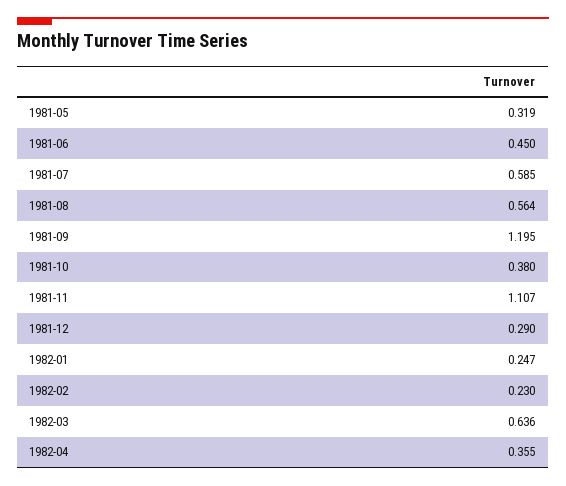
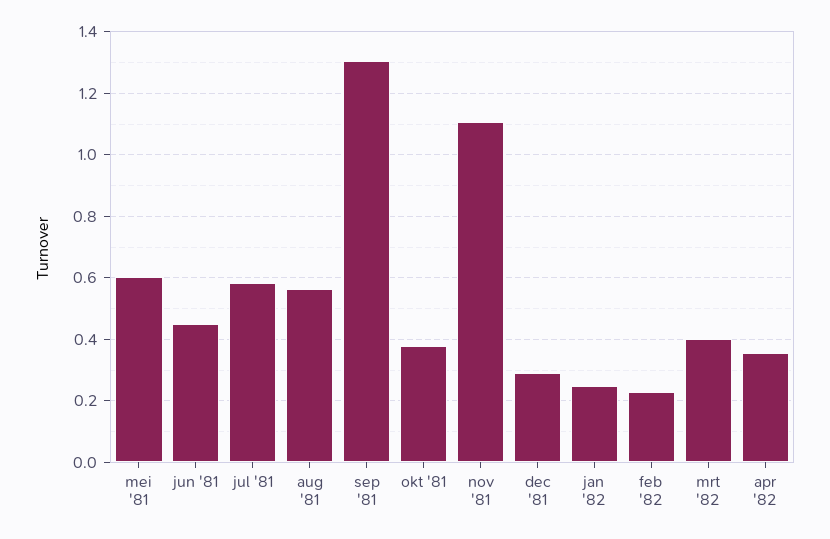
1981-05: 0.319 -> 0.6
1981-09: 1.195 -> 1.3
1982-03: 0.636 -> 0.4

